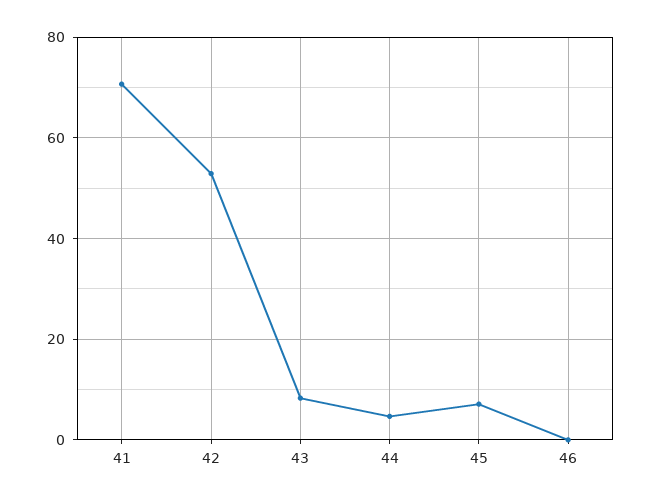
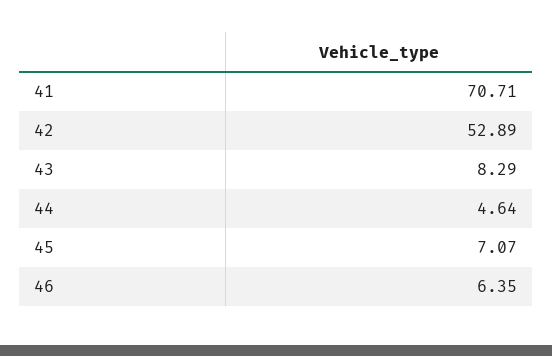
46: 0 -> 6.35

